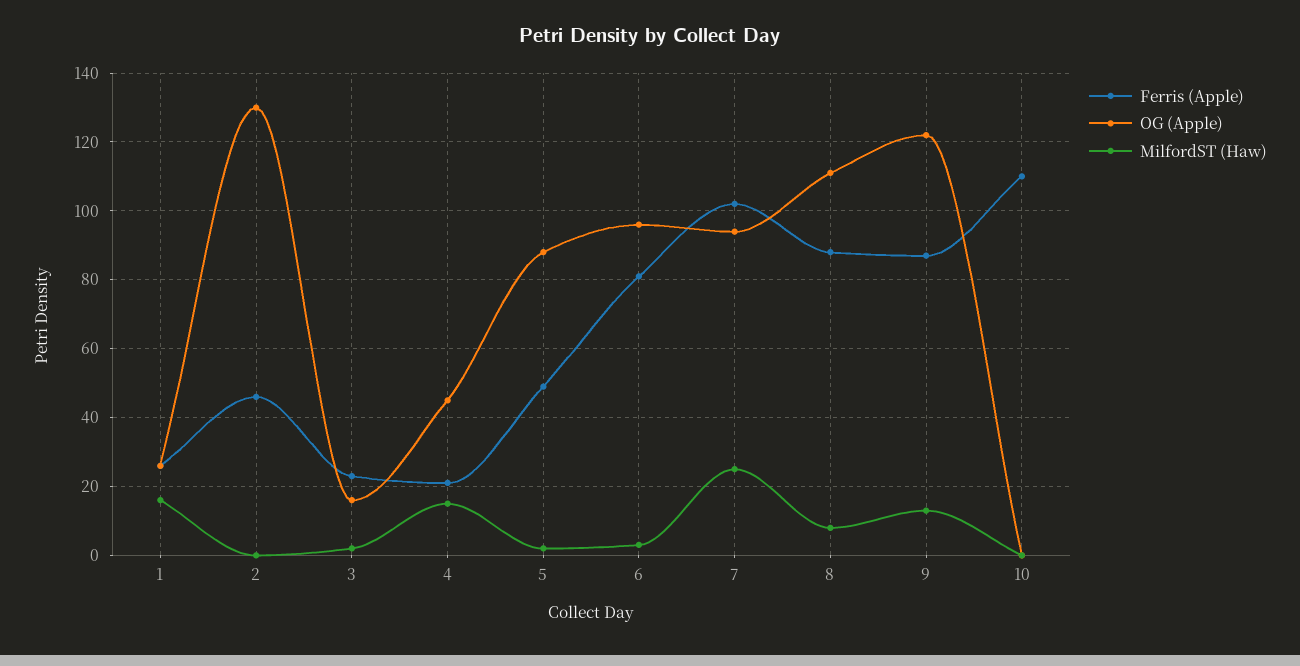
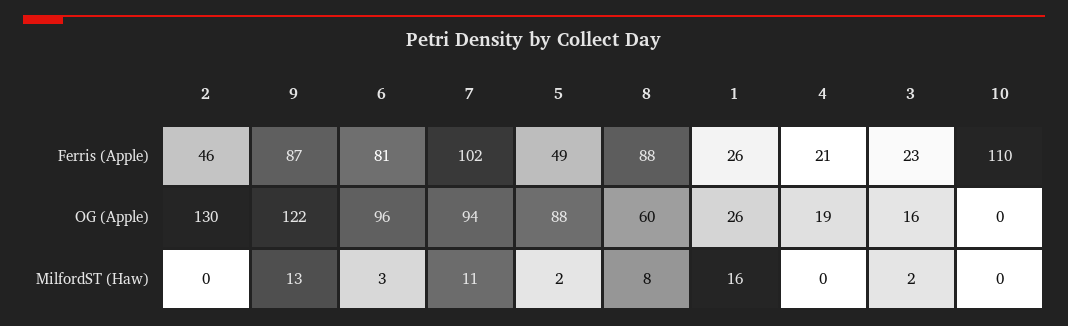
OG (Apple), 4: 45 -> 19
MilfordST (Haw), 4: 15 -> 0
MilfordST (Haw), 7: 25 -> 11
OG (Apple), 8: 110 -> 60

